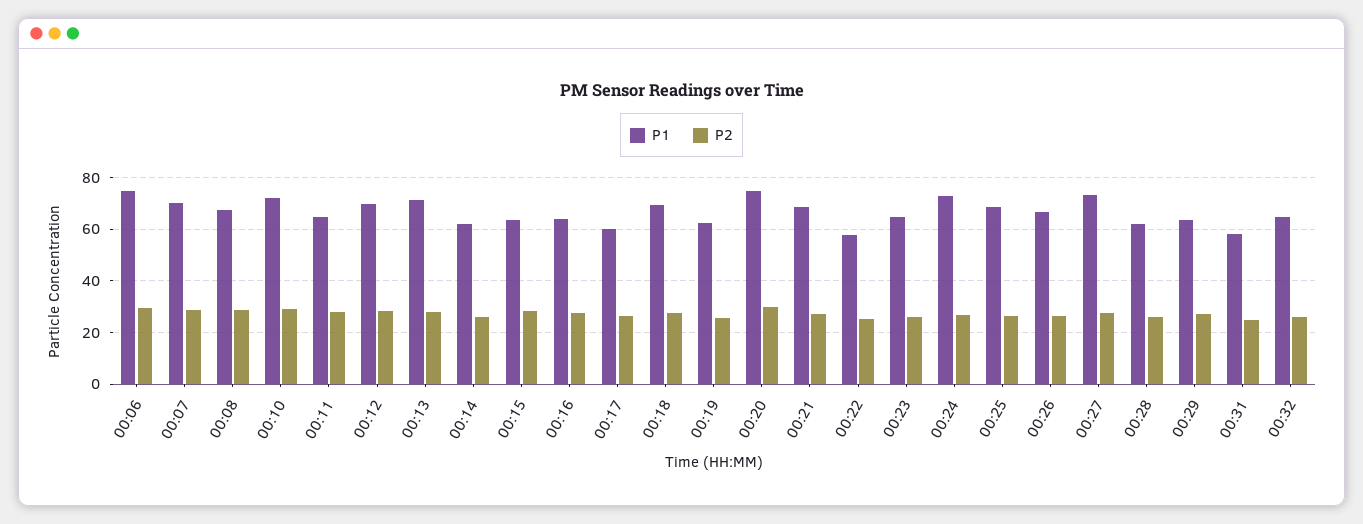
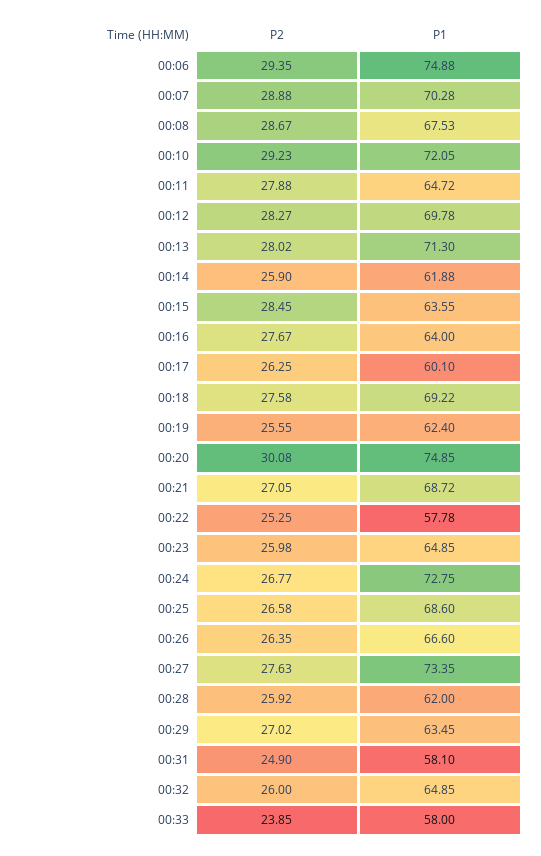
P2, 00:33: none -> 23.85
P1, 00:33: none -> 58

